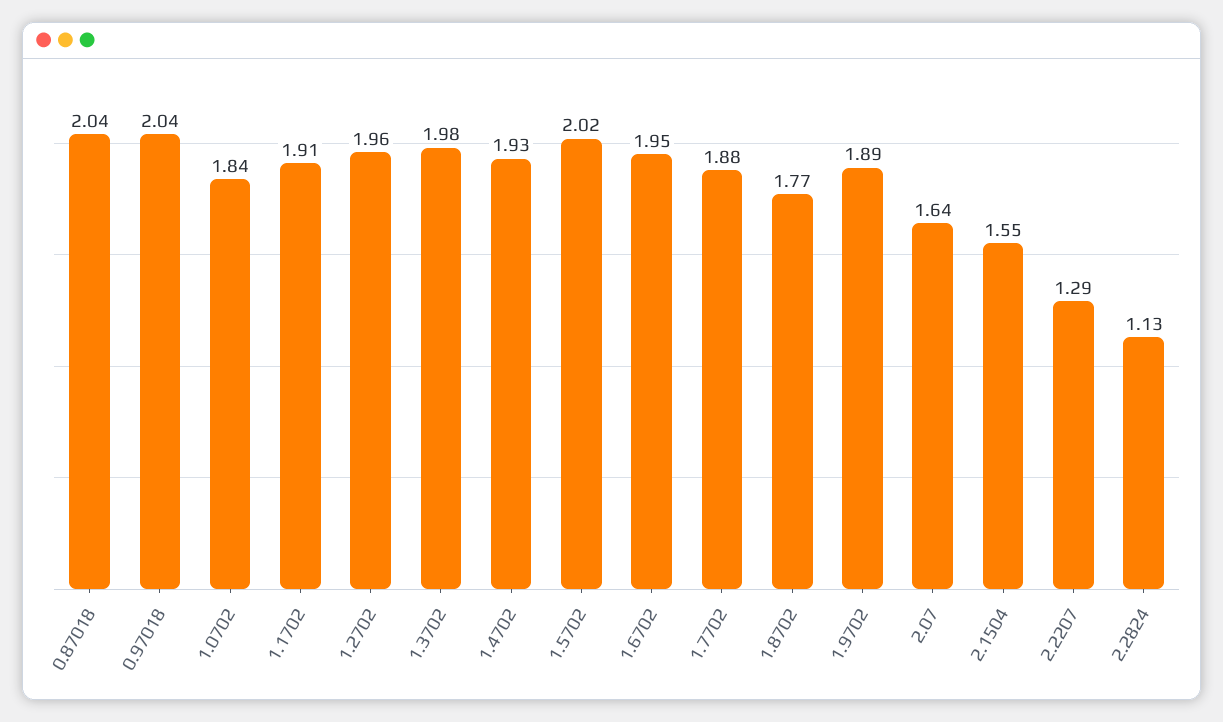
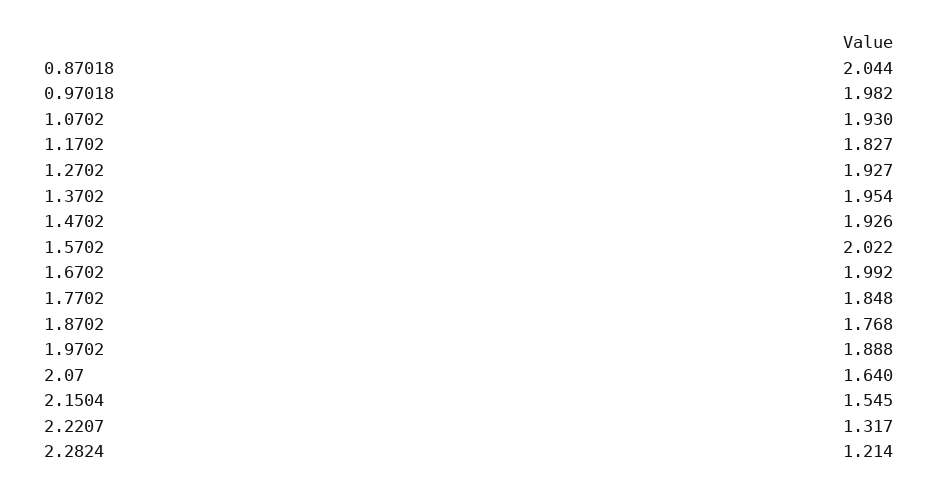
0.97018: 2.04 -> 1.982
1.0702: 1.84 -> 1.93
1.1702: 1.91 -> 1.827
1.2702: 1.96 -> 1.927
1.3702: 1.98 -> 1.954
1.6702: 1.95 -> 1.992
1.7702: 1.88 -> 1.848
2.2207: 1.29 -> 1.317
2.2824: 1.13 -> 1.214

